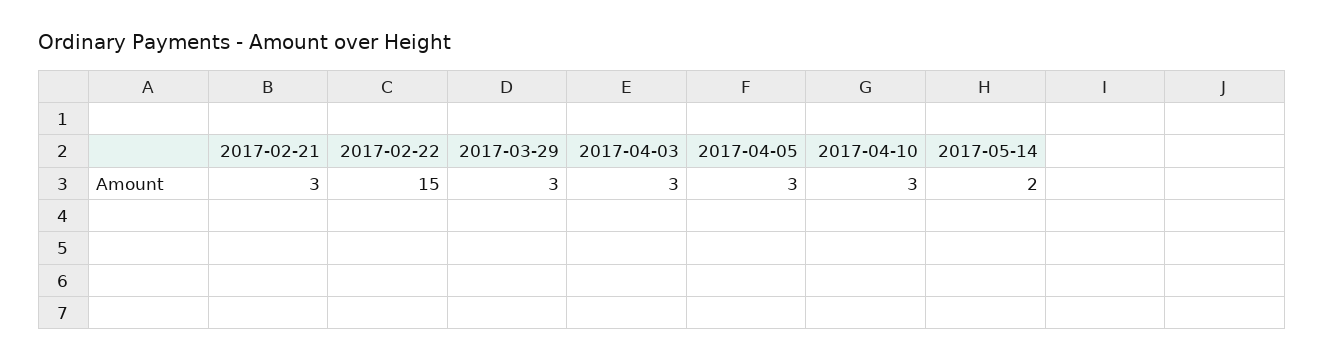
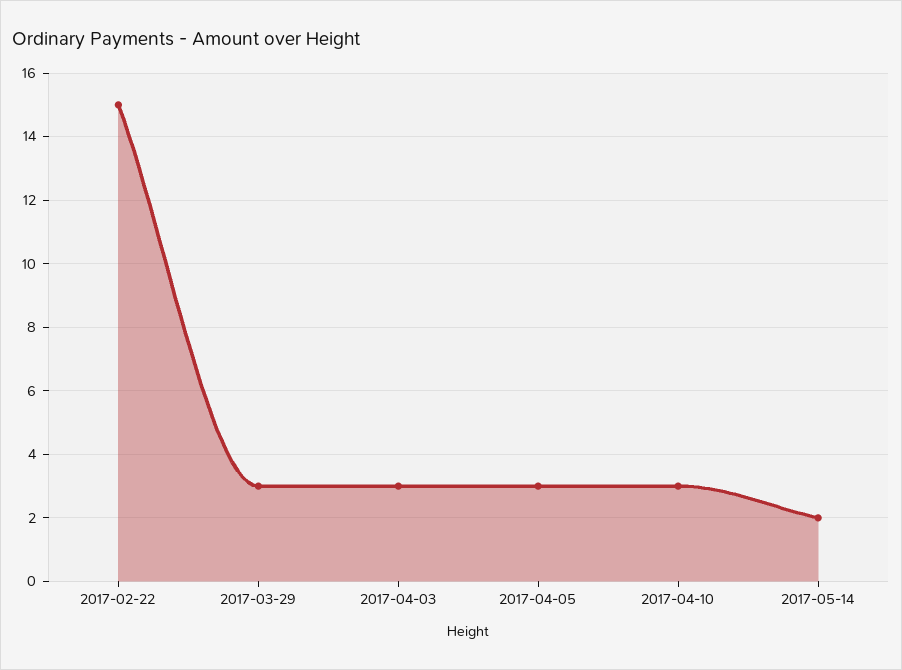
2017-02-21: 3 -> none

